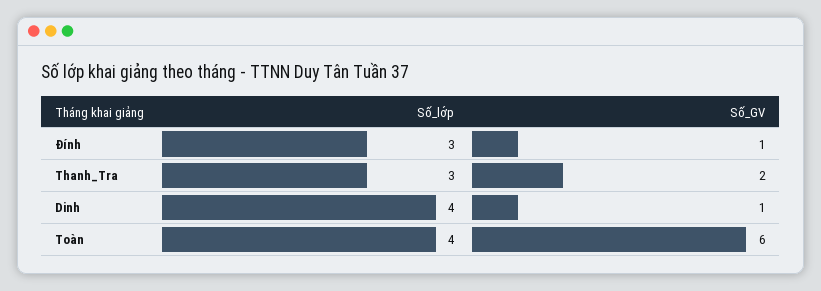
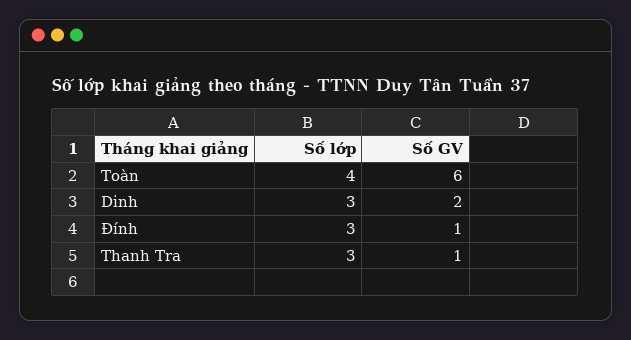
Số_GV, Thanh_Tra: 2 -> 1
Số_lớp, Dinh: 4 -> 3
Số_GV, Dinh: 1 -> 2

